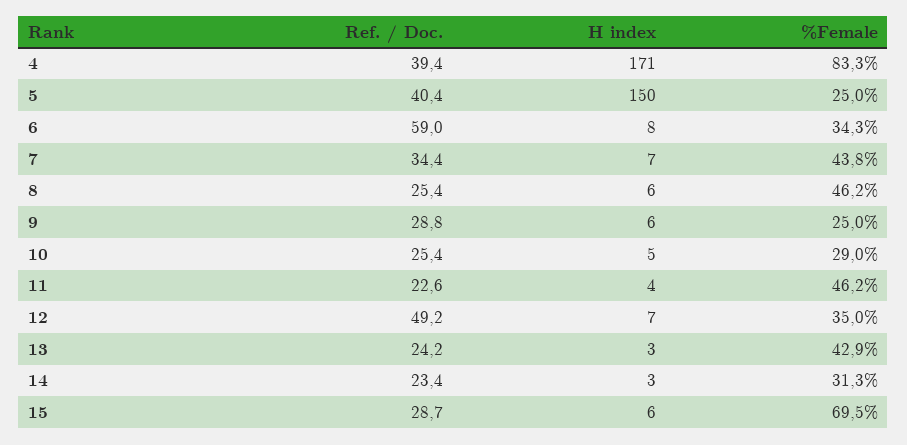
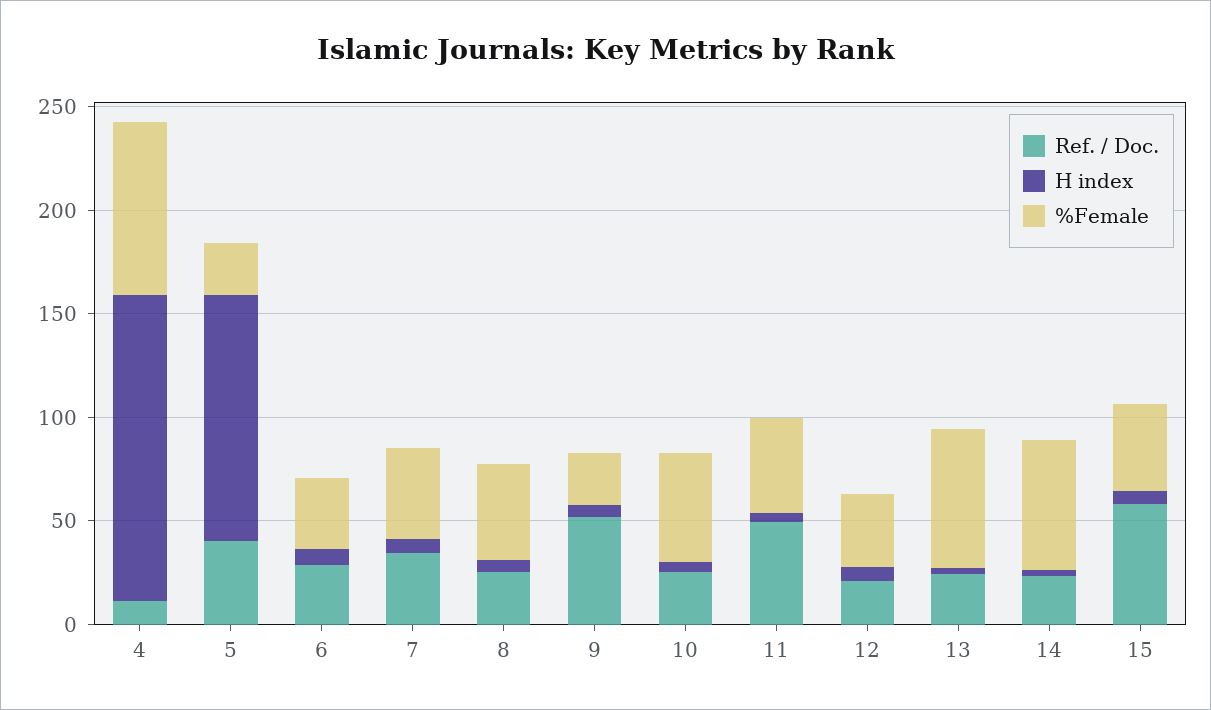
Ref. / Doc., 4: 39.4 -> 10
H index, 4: 171 -> 150
H index, 5: 150 -> 120
Ref. / Doc., 6: 59 -> 30
Ref. / Doc., 9: 28.8 -> 50
%Female, 10: 29 -> 50
Ref. / Doc., 11: 22.6 -> 50
Ref. / Doc., 12: 49.2 -> 20
%Female, 13: 42.9 -> 70
%Female, 14: 31.3 -> 60
Ref. / Doc., 15: 28.7 -> 60
%Female, 15: 69.5 -> 40

